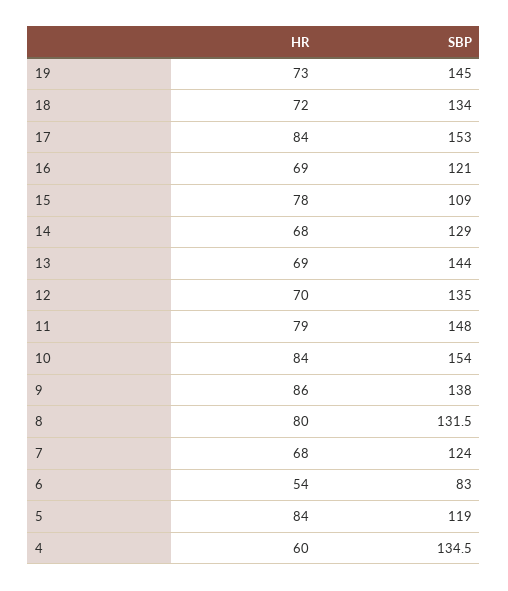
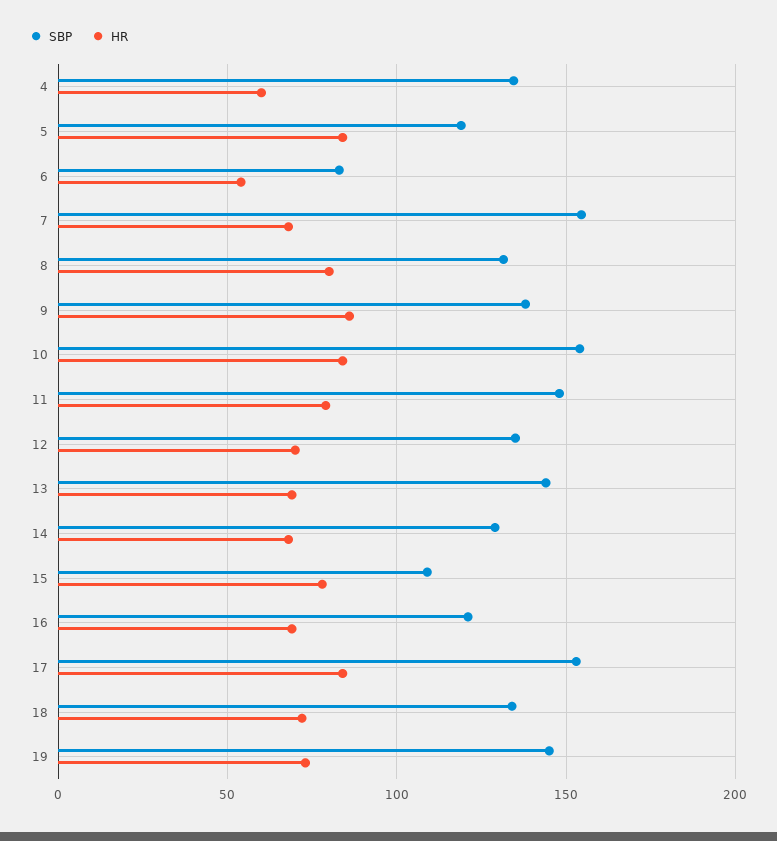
SBP, 7: 124 -> 155

